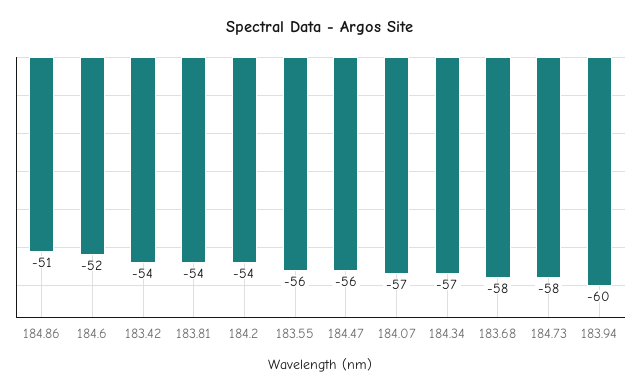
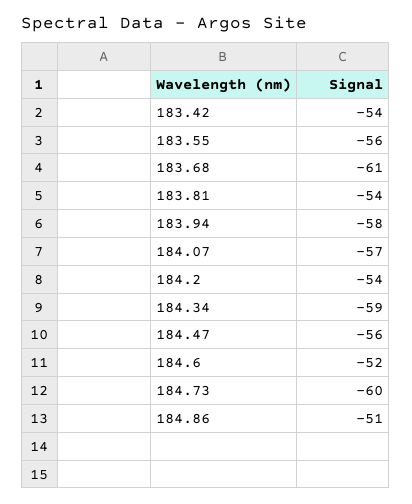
184.34: -57 -> -59
183.68: -58 -> -61
184.73: -58 -> -60
183.94: -60 -> -58

